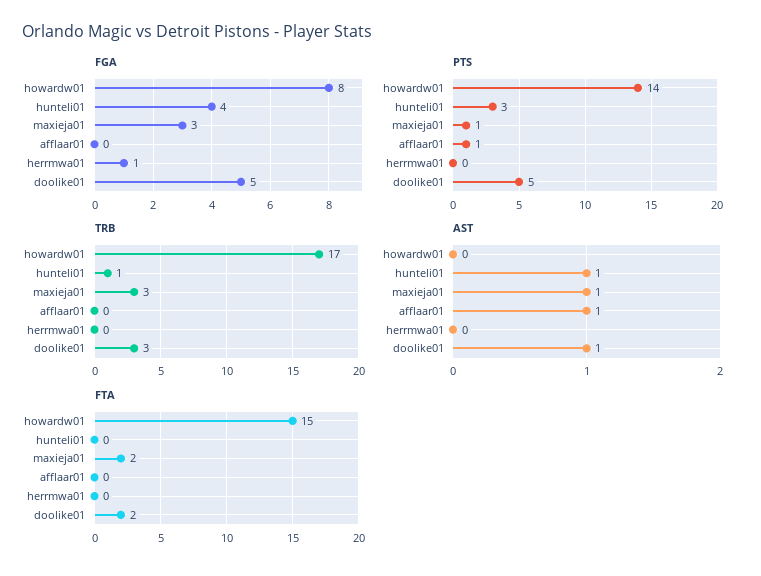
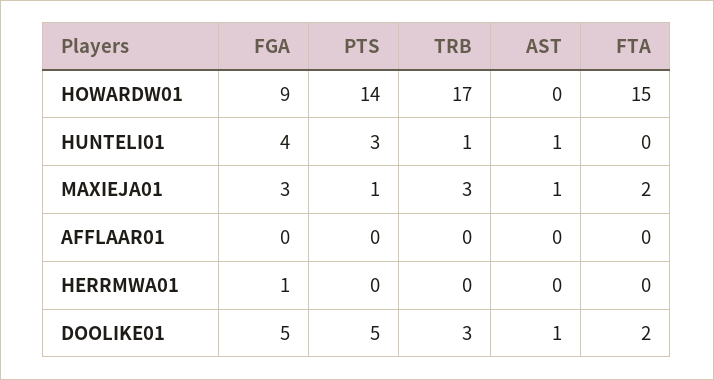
FGA, howardw01: 8 -> 9
PTS, afflaar01: 1 -> 0
AST, afflaar01: 1 -> 0

